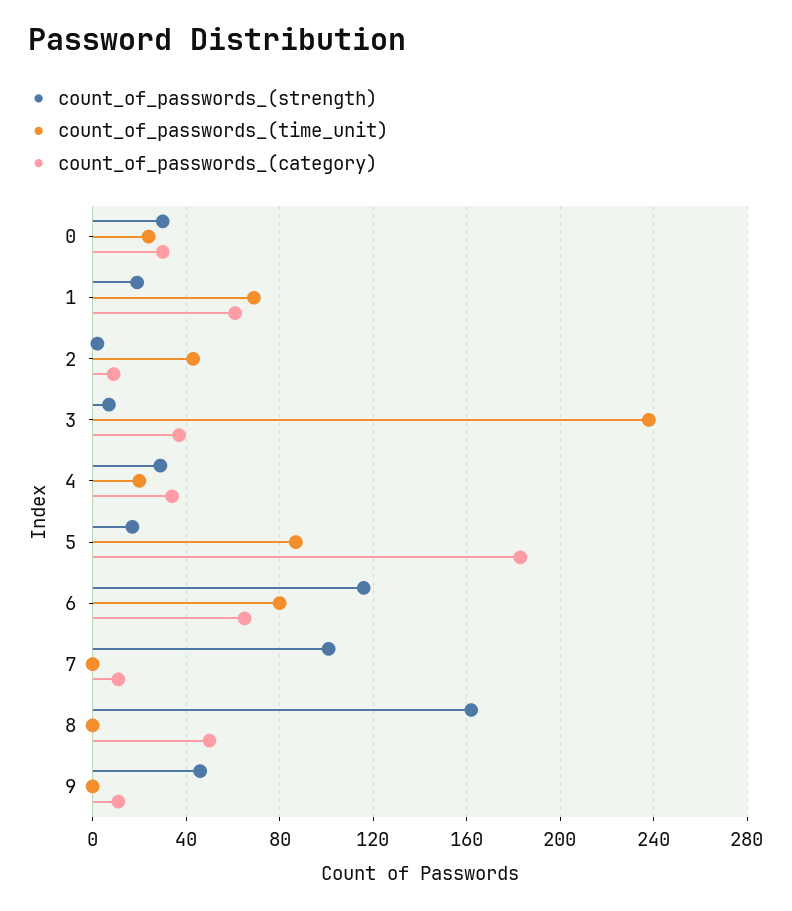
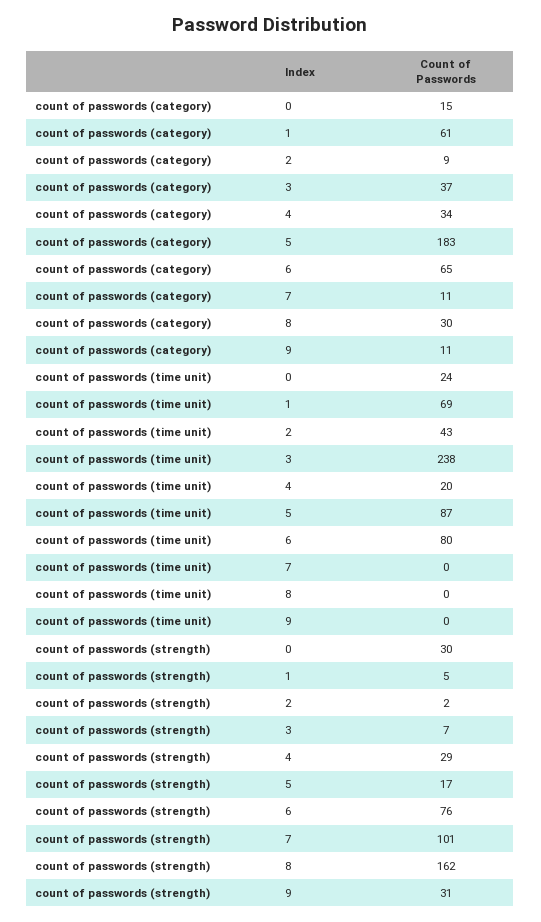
count_of_passwords_(category), 0: 30 -> 15
count_of_passwords_(strength), 1: 20 -> 5
count_of_passwords_(strength), 6: 115 -> 76
count_of_passwords_(category), 8: 50 -> 30
count_of_passwords_(strength), 9: 45 -> 31

